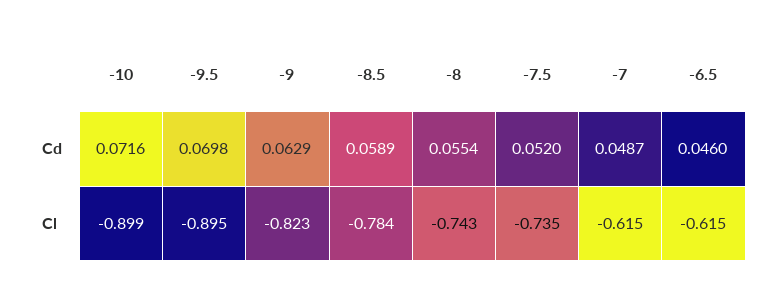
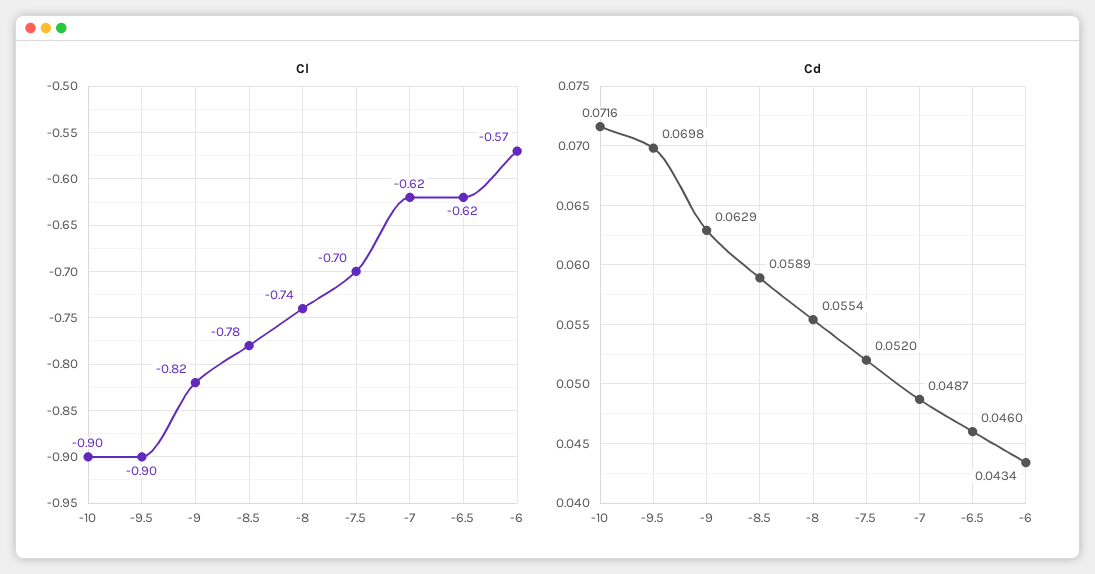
Cl, -7.5: -0.735 -> -0.7
Cl, -6: none -> -0.57
Cd, -6: none -> 0.0434

